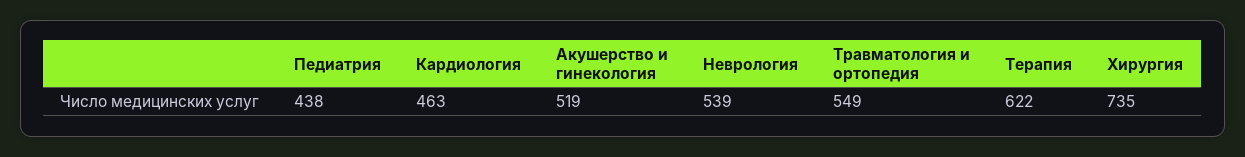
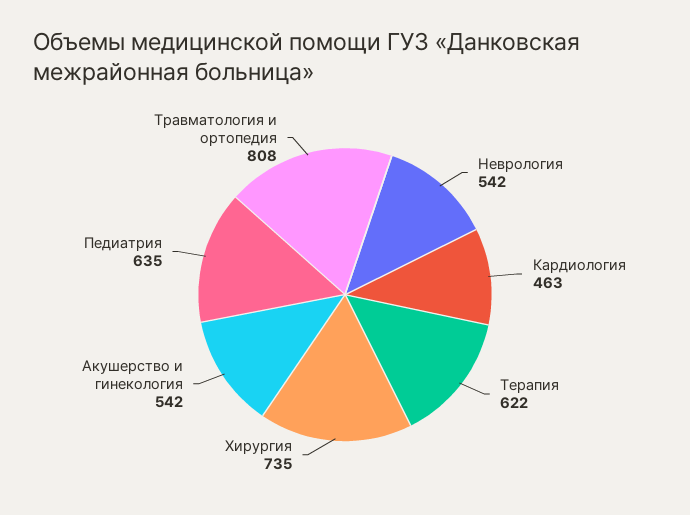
Педиатрия: 438 -> 635
Акушерство и гинекология: 519 -> 542
Неврология: 539 -> 542
Травматология и ортопедия: 549 -> 808

